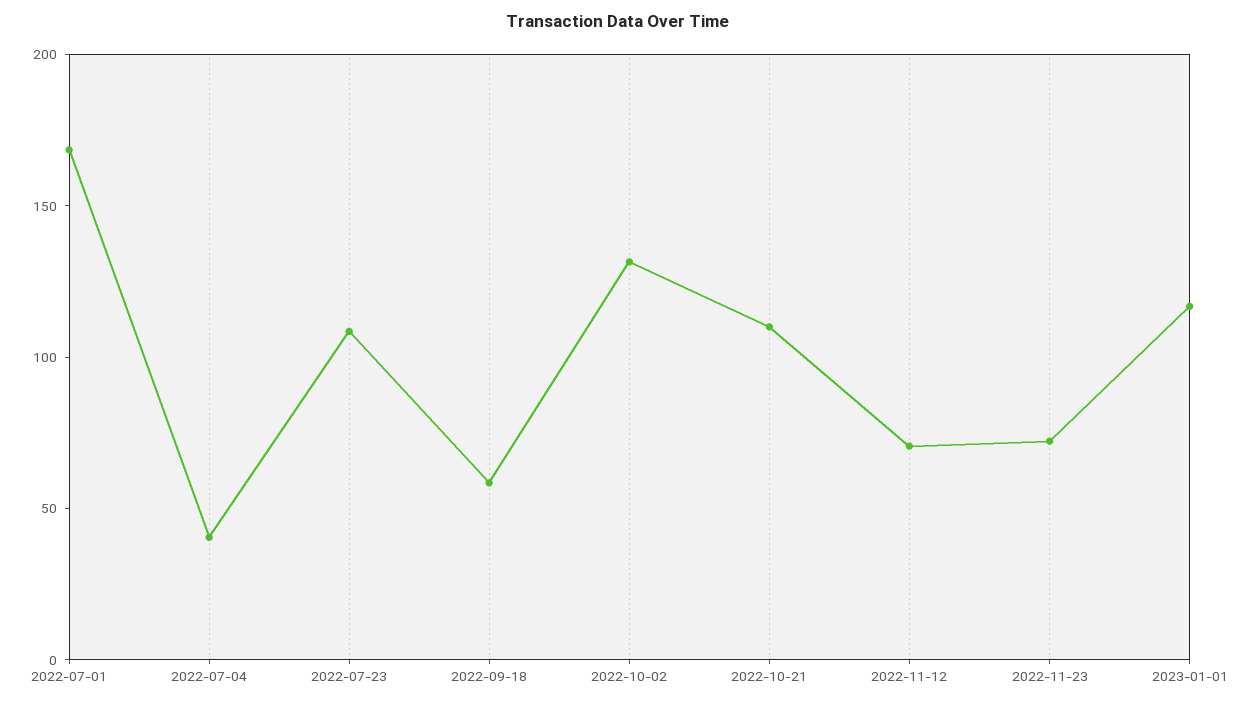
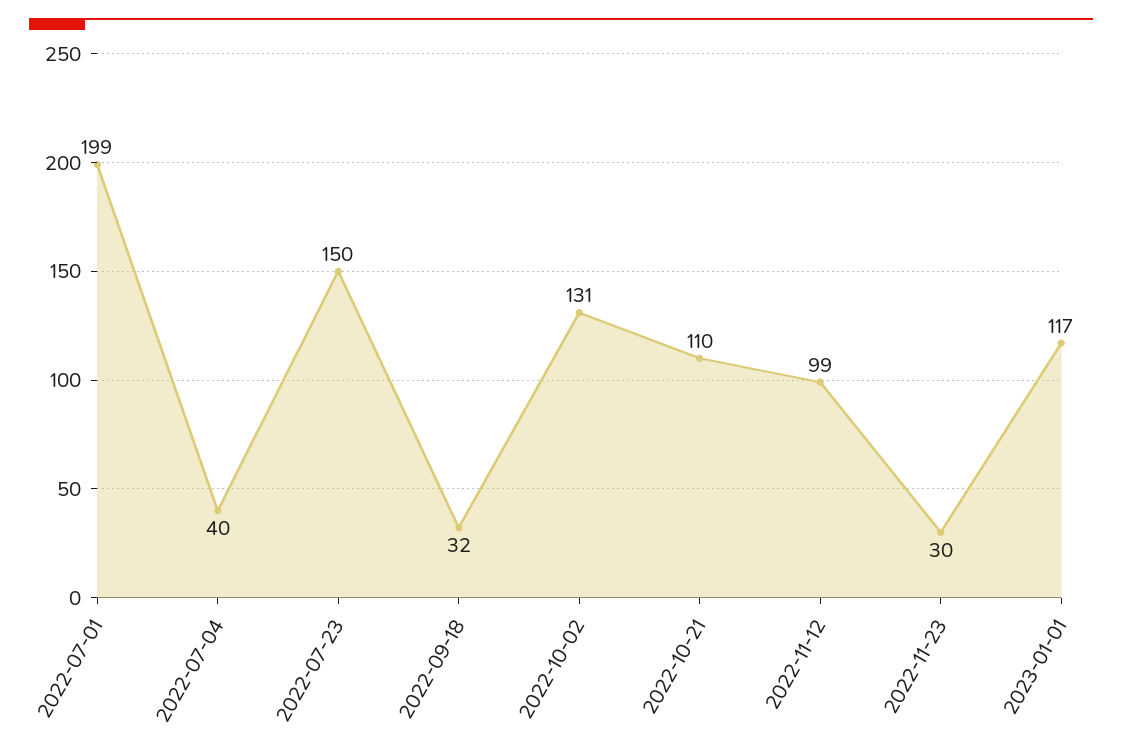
2022-07-01: 170 -> 199
2022-07-23: 110 -> 150
2022-09-18: 60 -> 32
2022-11-12: 70 -> 99
2022-11-23: 70 -> 30

